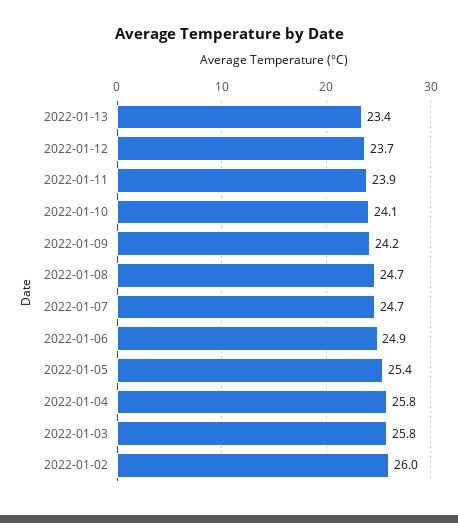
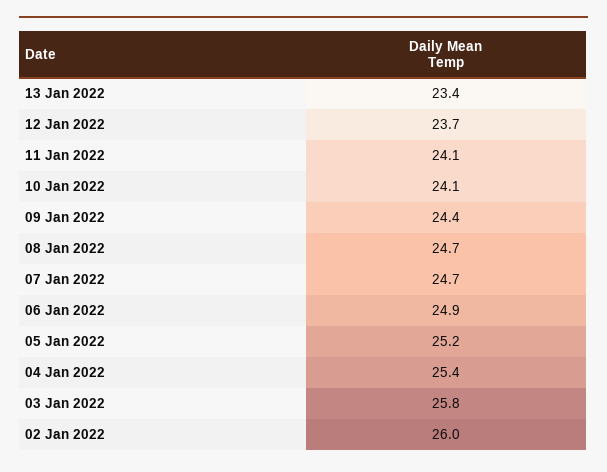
2022-01-11: 23.9 -> 24.1
2022-01-09: 24.2 -> 24.4
2022-01-05: 25.4 -> 25.2
2022-01-04: 25.8 -> 25.4

